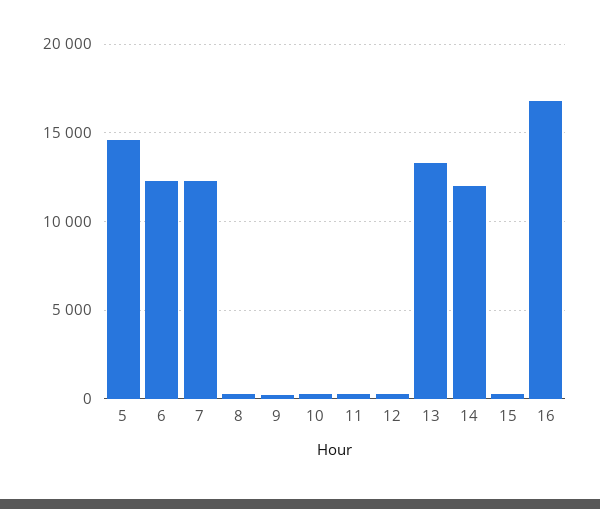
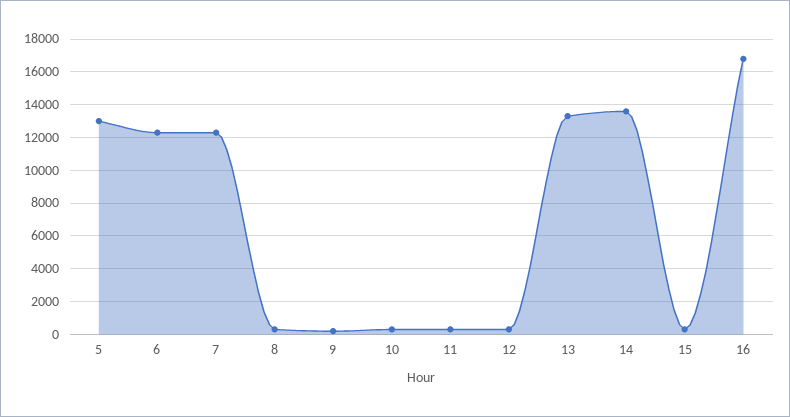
5: 14500 -> 13000
14: 12000 -> 13500

